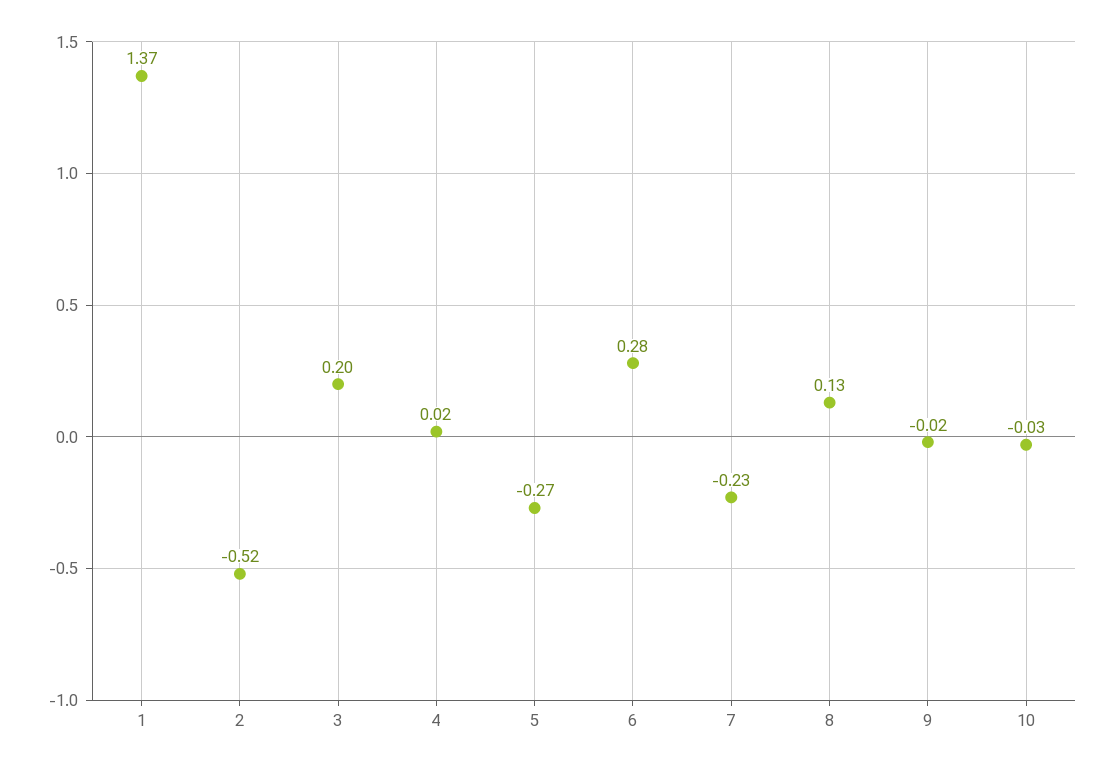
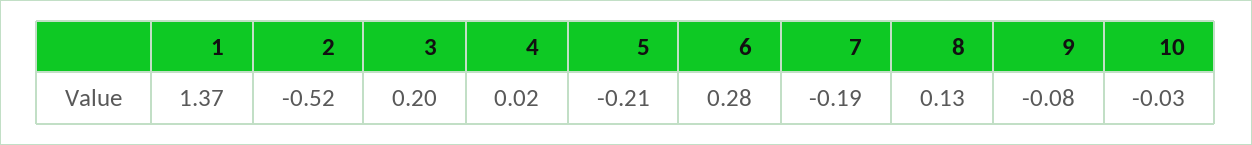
5: -0.27 -> -0.21
7: -0.23 -> -0.19
9: -0.02 -> -0.08

